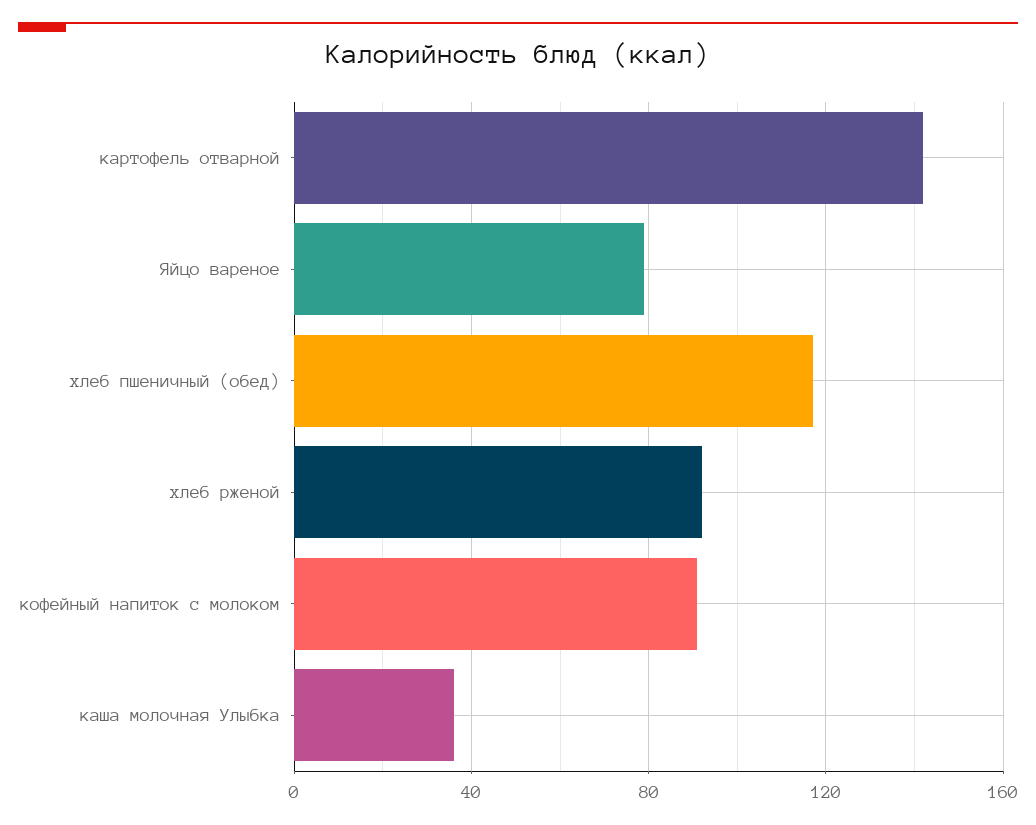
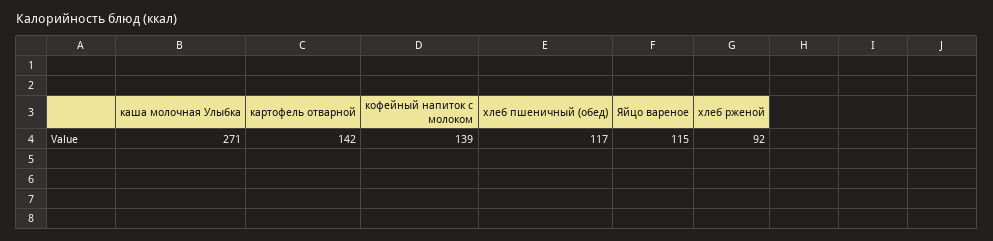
Яйцо вареное: 80 -> 115
кофейный напиток с молоком: 90 -> 139
каша молочная Улыбка: 35 -> 271

